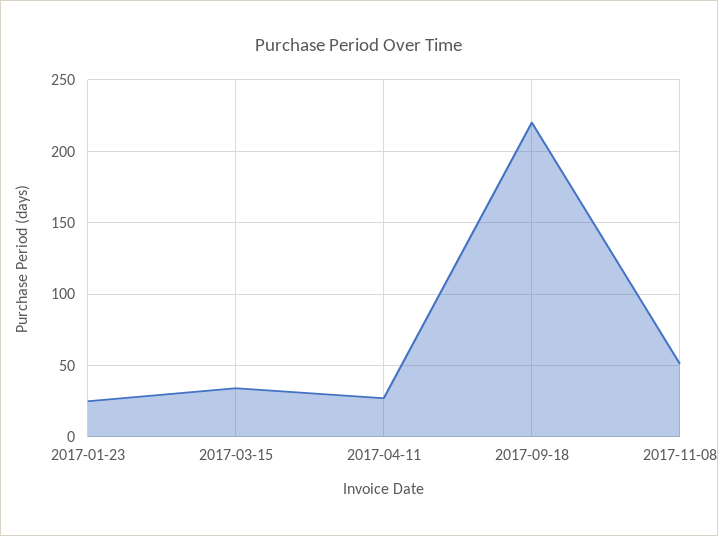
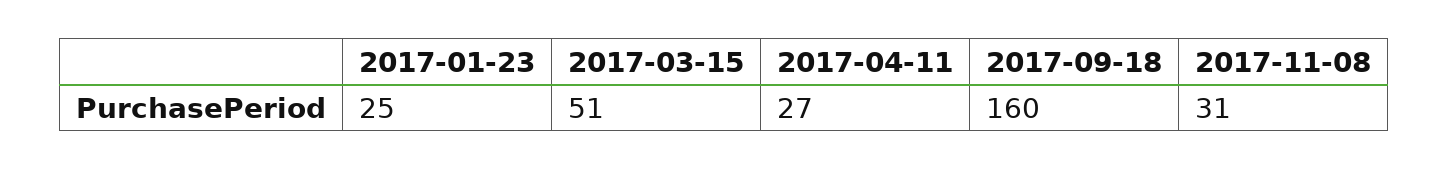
2017-03-15: 35 -> 51
2017-09-18: 220 -> 160
2017-11-08: 50 -> 31

